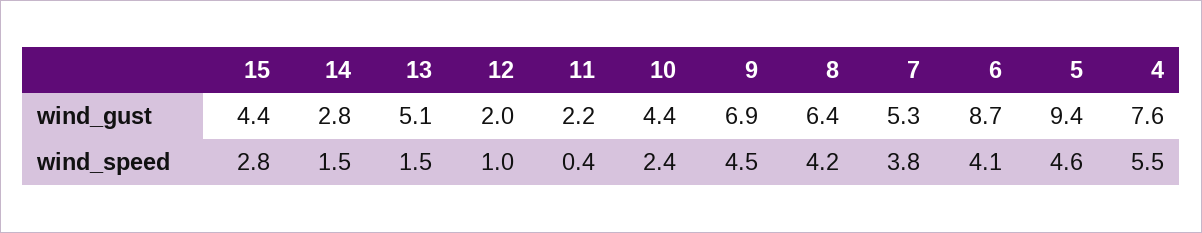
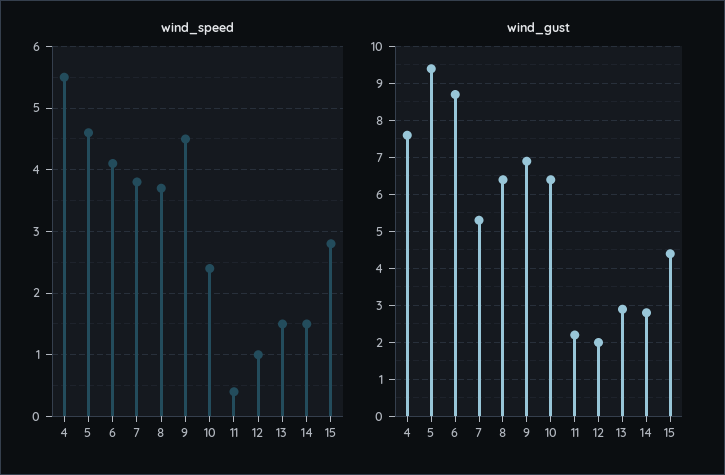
wind_gust, 13: 5.1 -> 3
wind_gust, 10: 4.4 -> 6.5
wind_speed, 8: 4.2 -> 3.7

